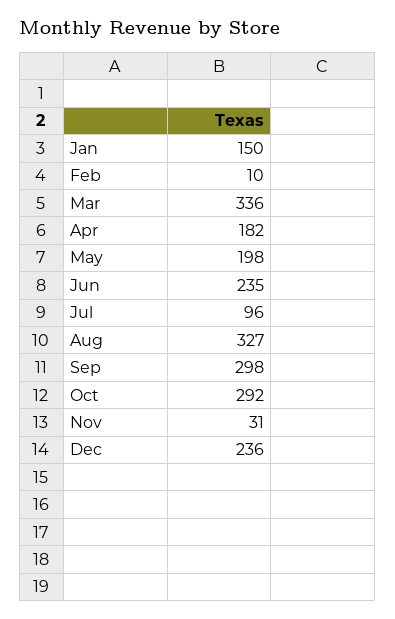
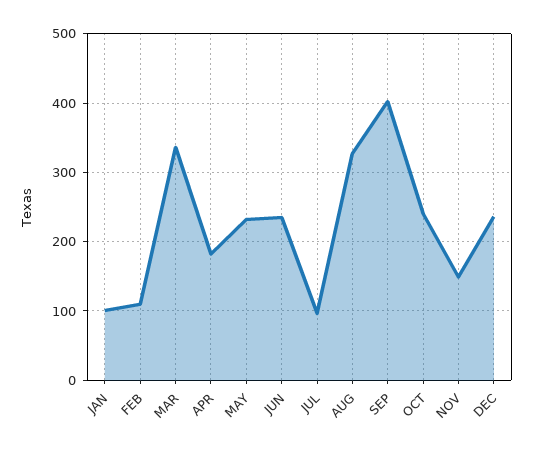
Jan: 150 -> 100
Feb: 10 -> 110
May: 198 -> 230
Sep: 298 -> 400
Oct: 292 -> 240
Nov: 31 -> 150

